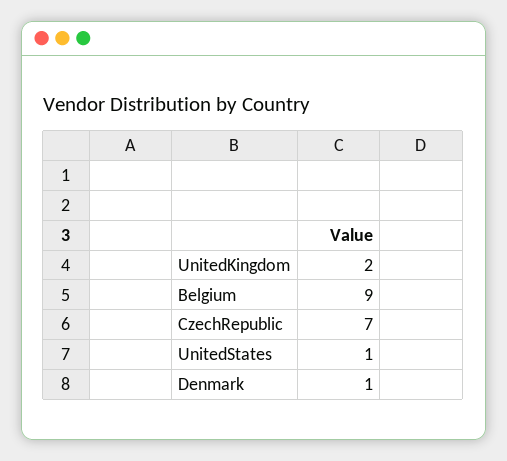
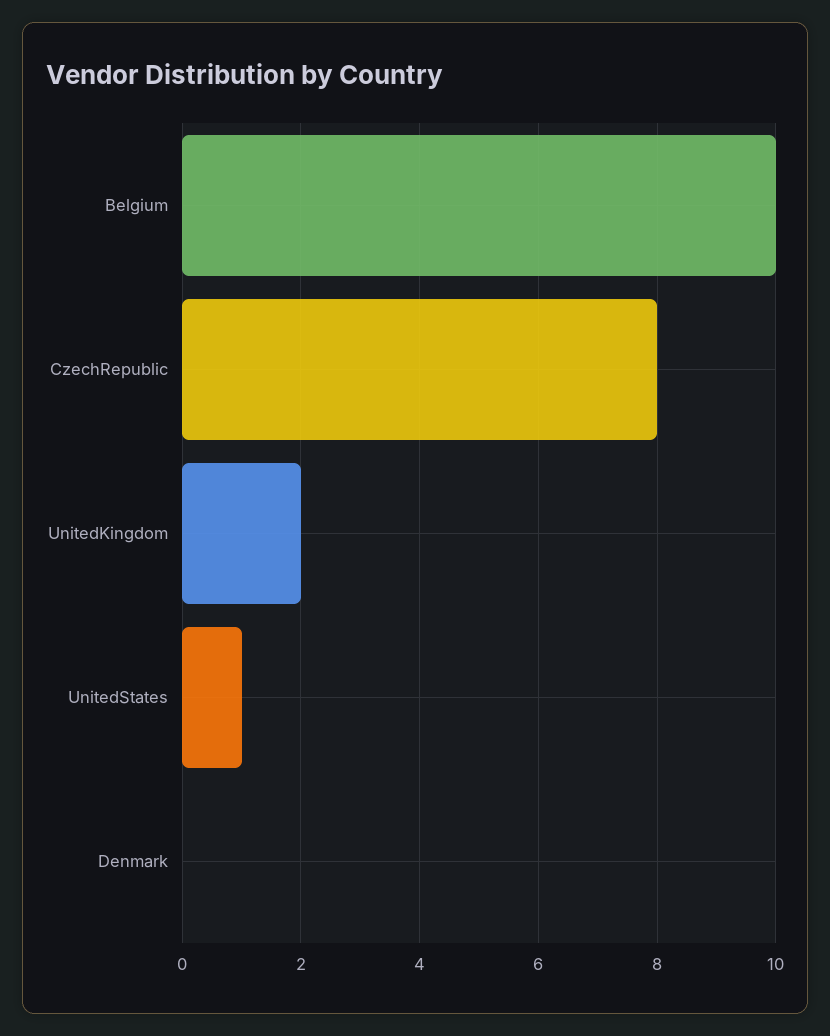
Belgium: 9 -> 10
CzechRepublic: 7 -> 8
Denmark: 1 -> 0

